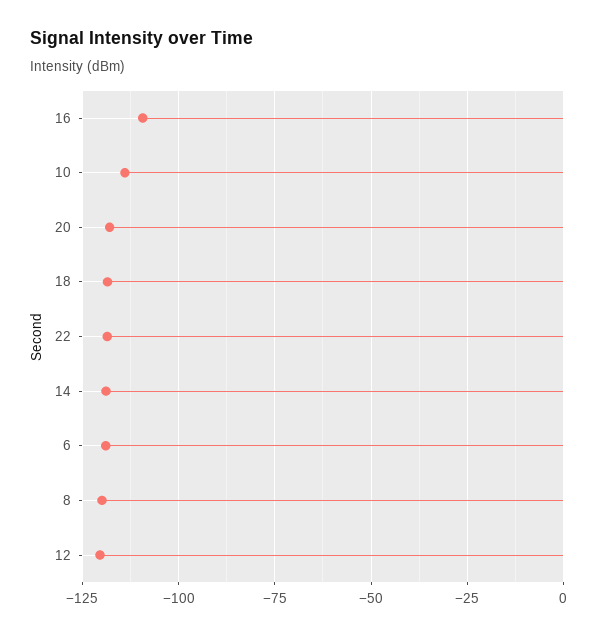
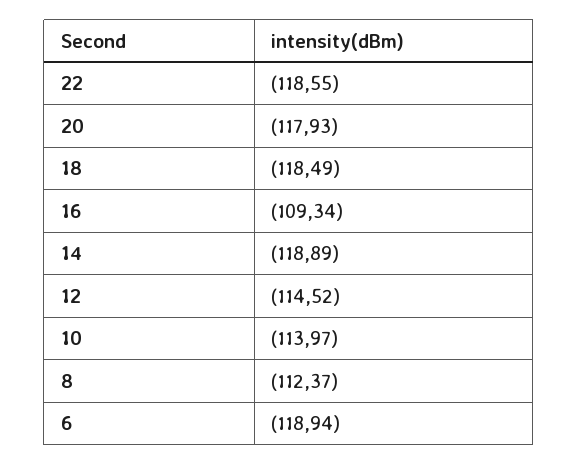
8: -120 -> -112.37
12: -120 -> -114.52

